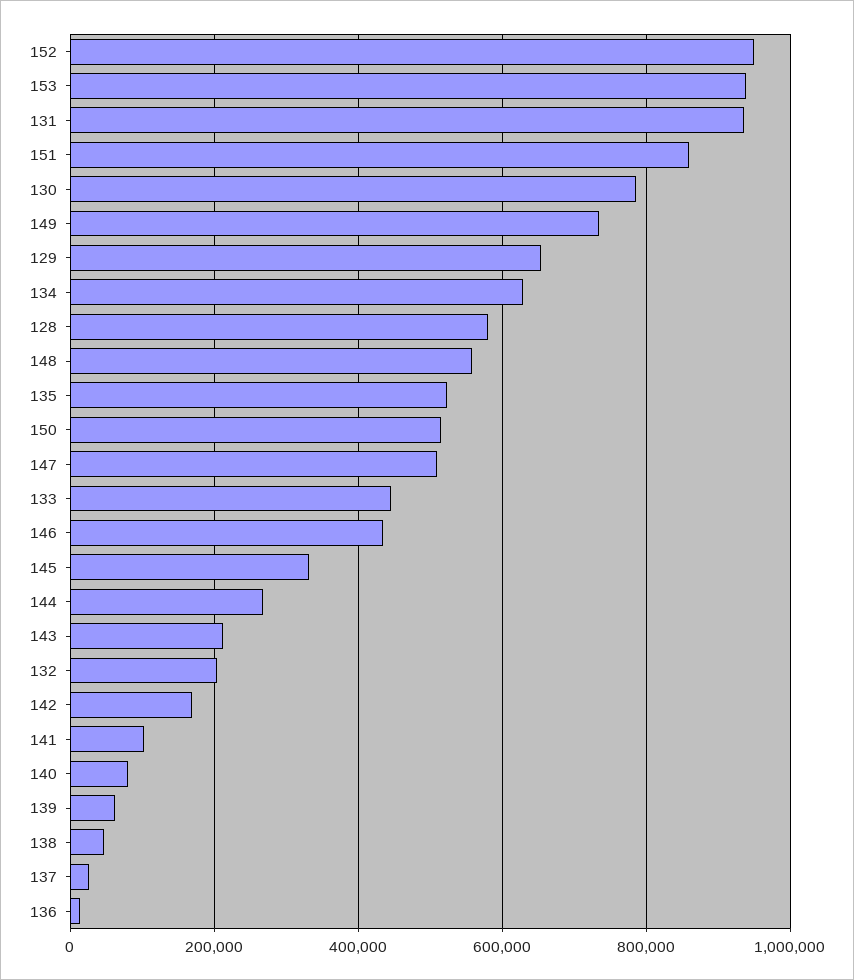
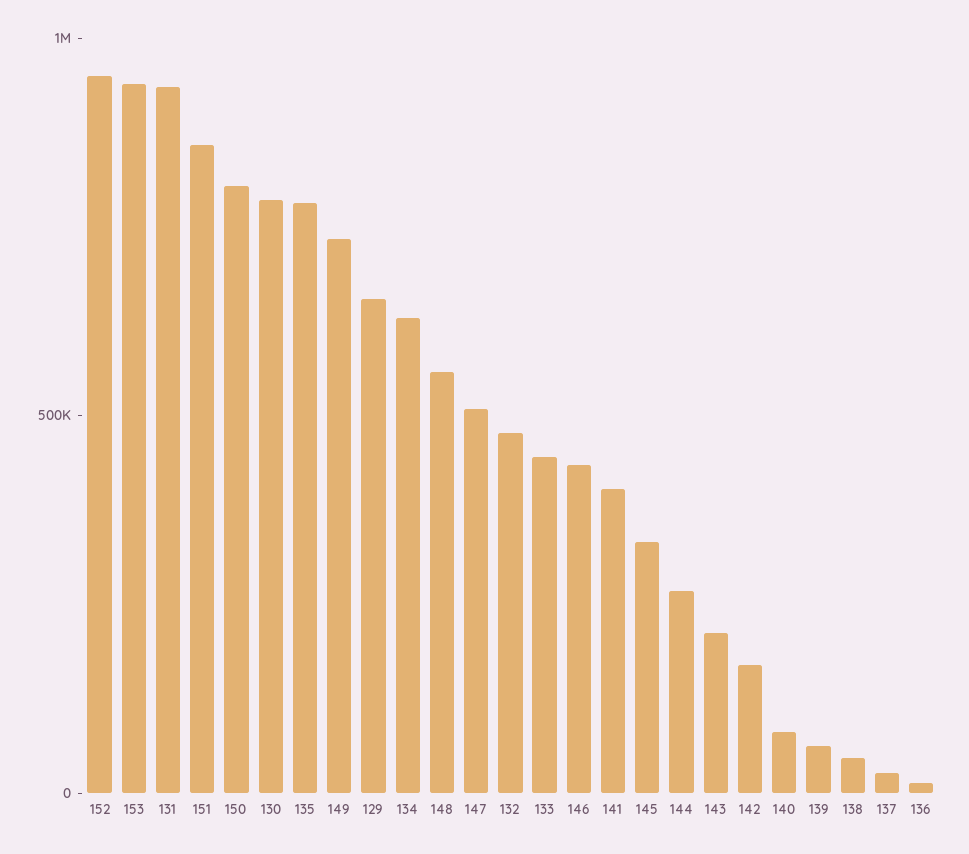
128: 580000 -> none
135: 520000 -> 800000
150: 520000 -> 800000
132: 200000 -> 500000
141: 100000 -> 400000

